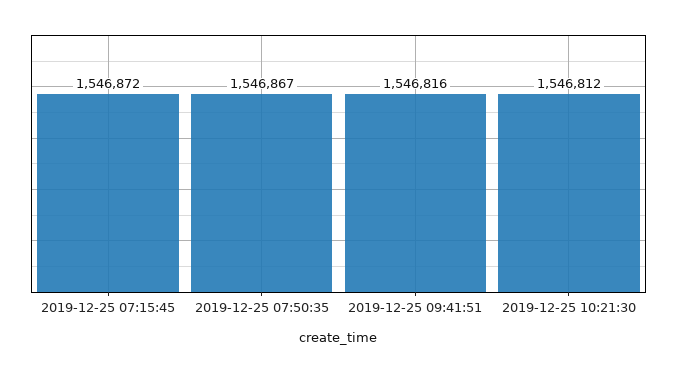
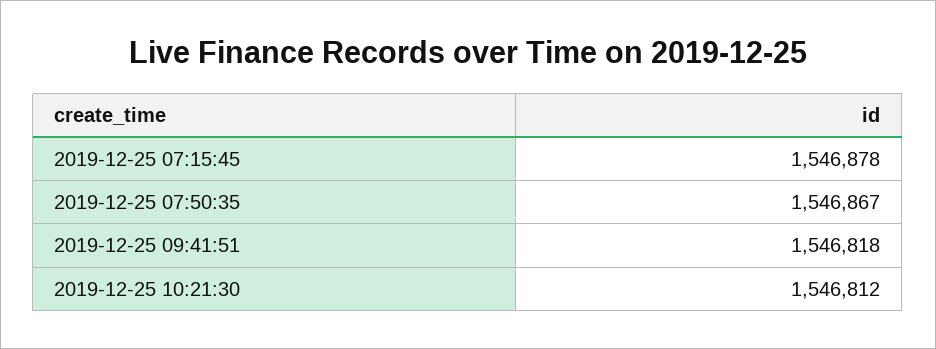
2019-12-25 07:15:45: 1546872 -> 1546878
2019-12-25 09:41:51: 1546816 -> 1546818

